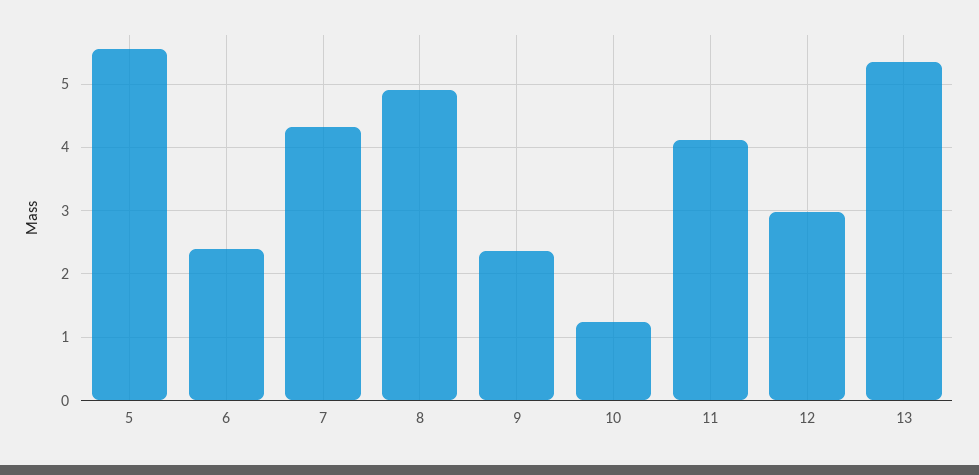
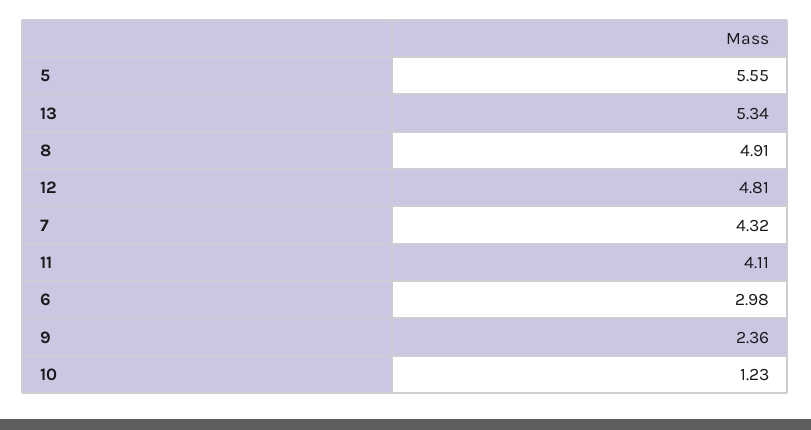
6: 2.4 -> 2.98
12: 3 -> 4.81

